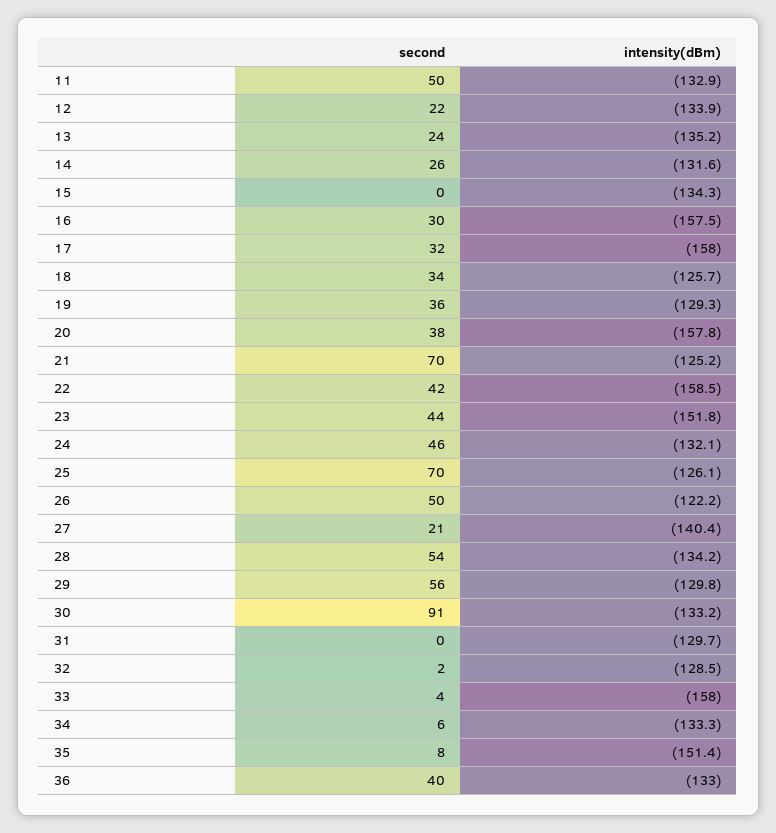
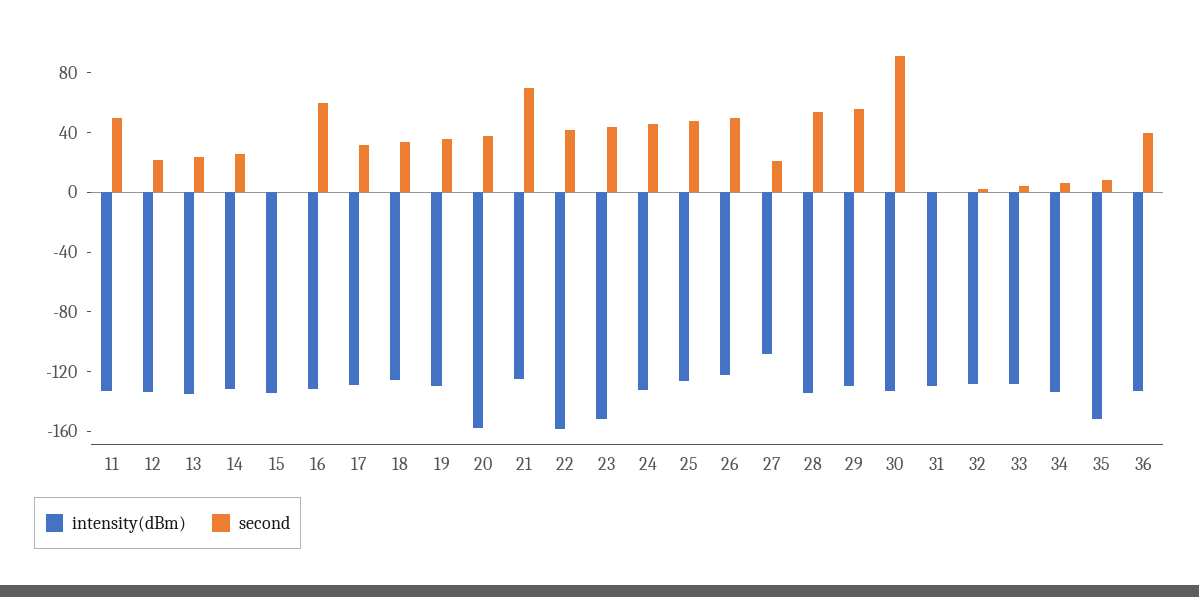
second, 16: 30 -> 60
intensity(dBm), 16: -157.5 -> -130
intensity(dBm), 17: -158 -> -130
second, 25: 70 -> 50
intensity(dBm), 27: -140.4 -> -110
intensity(dBm), 33: -158 -> -130

